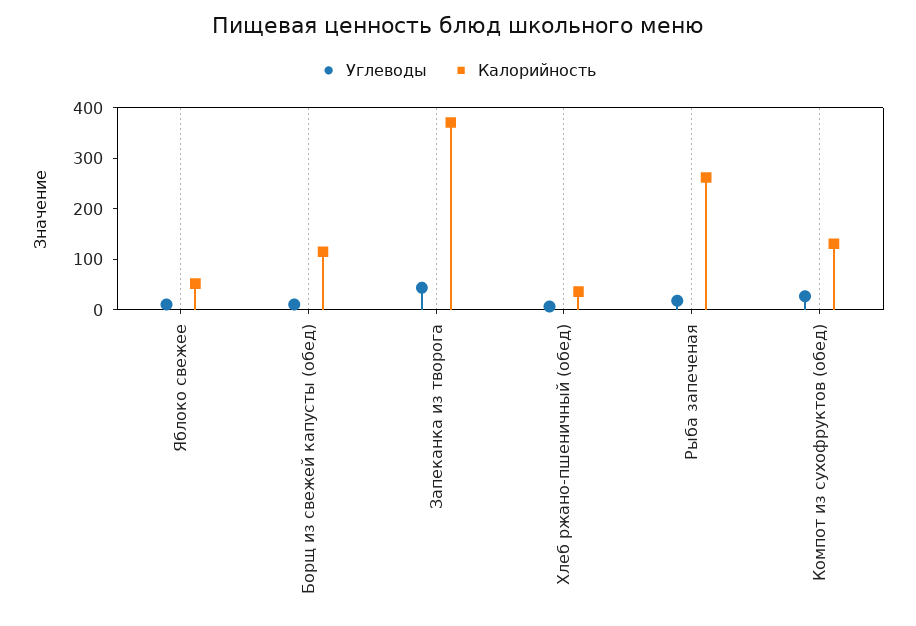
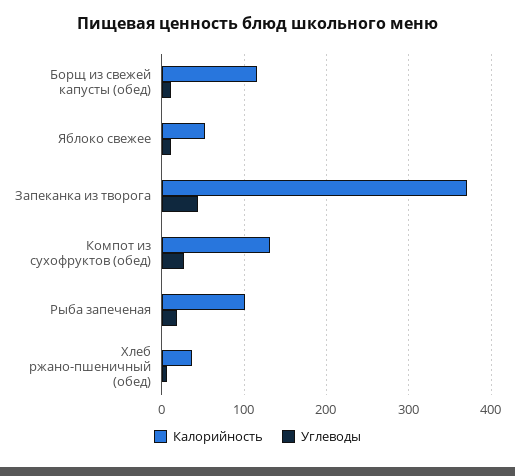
Калорийность, Рыба запеченая: 260 -> 100

